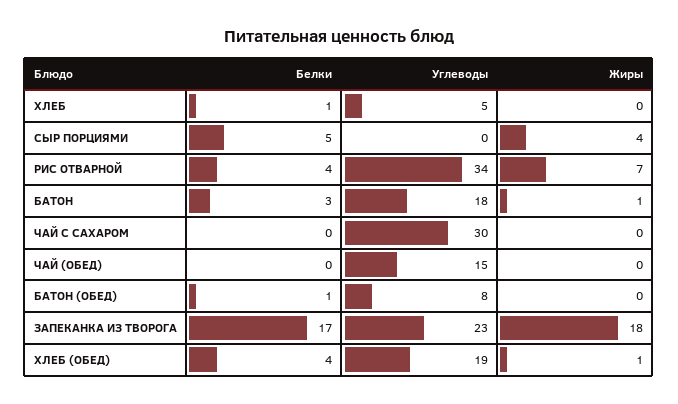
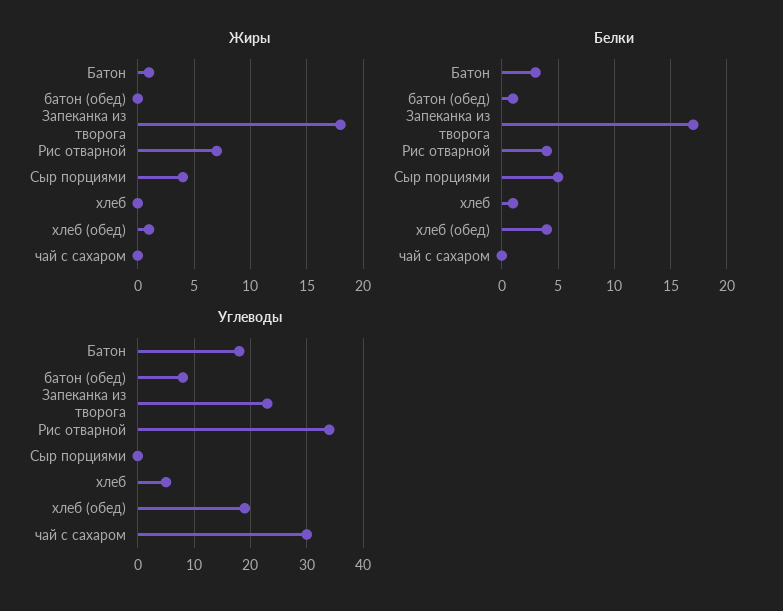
Белки, ЧАЙ (ОБЕД): 0 -> none
Углеводы, ЧАЙ (ОБЕД): 15 -> none
Жиры, ЧАЙ (ОБЕД): 0 -> none

